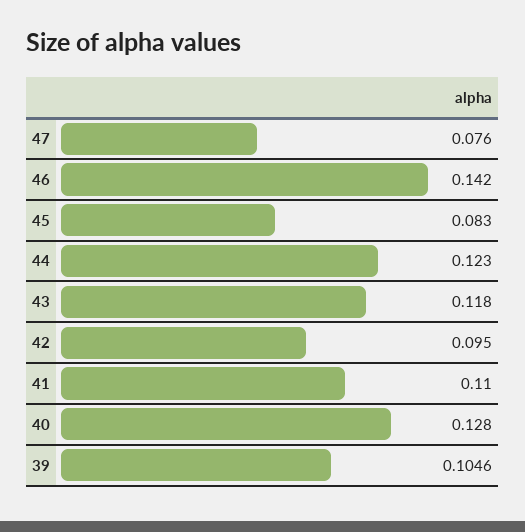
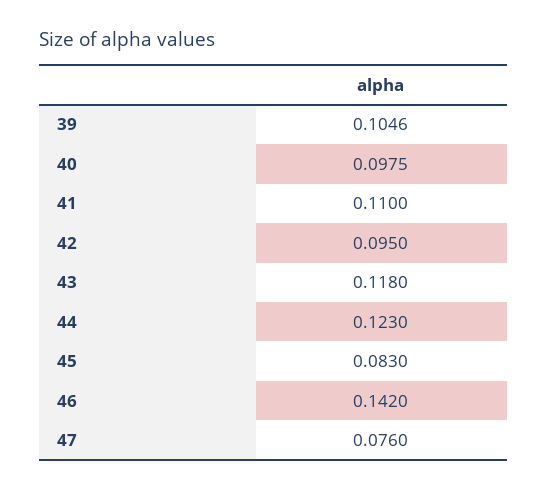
40: 0.128 -> 0.0975

